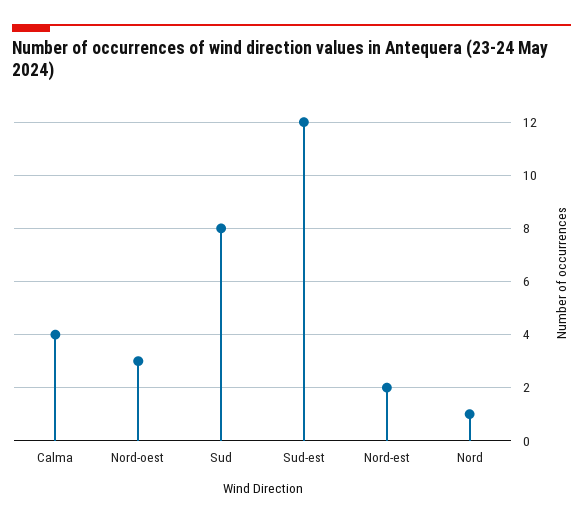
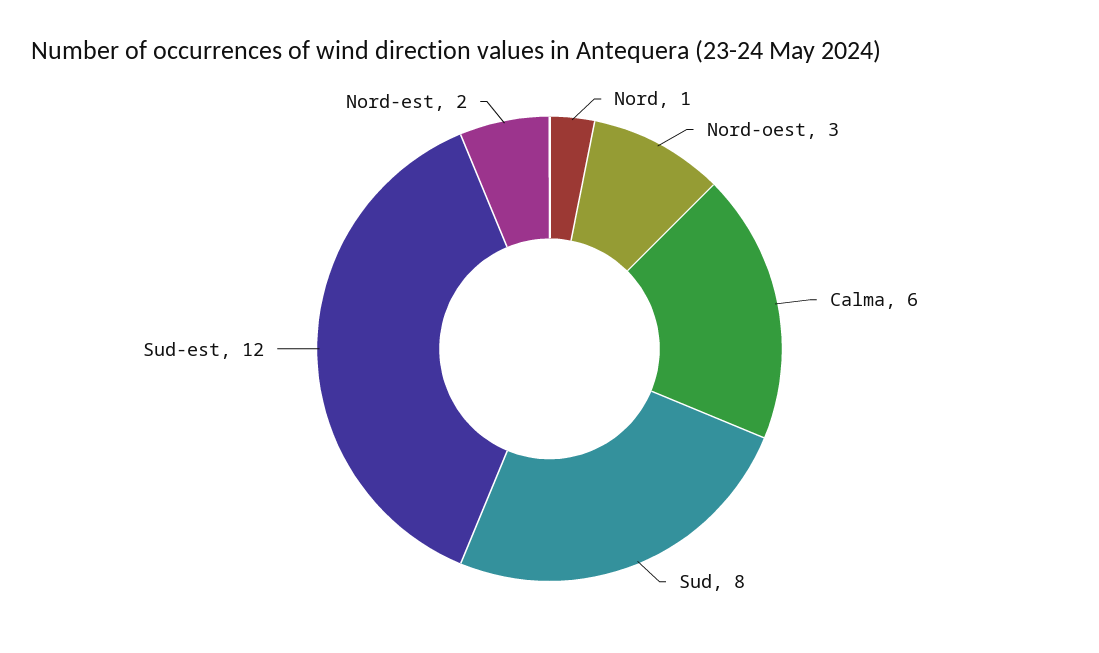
Calma: 4 -> 6

